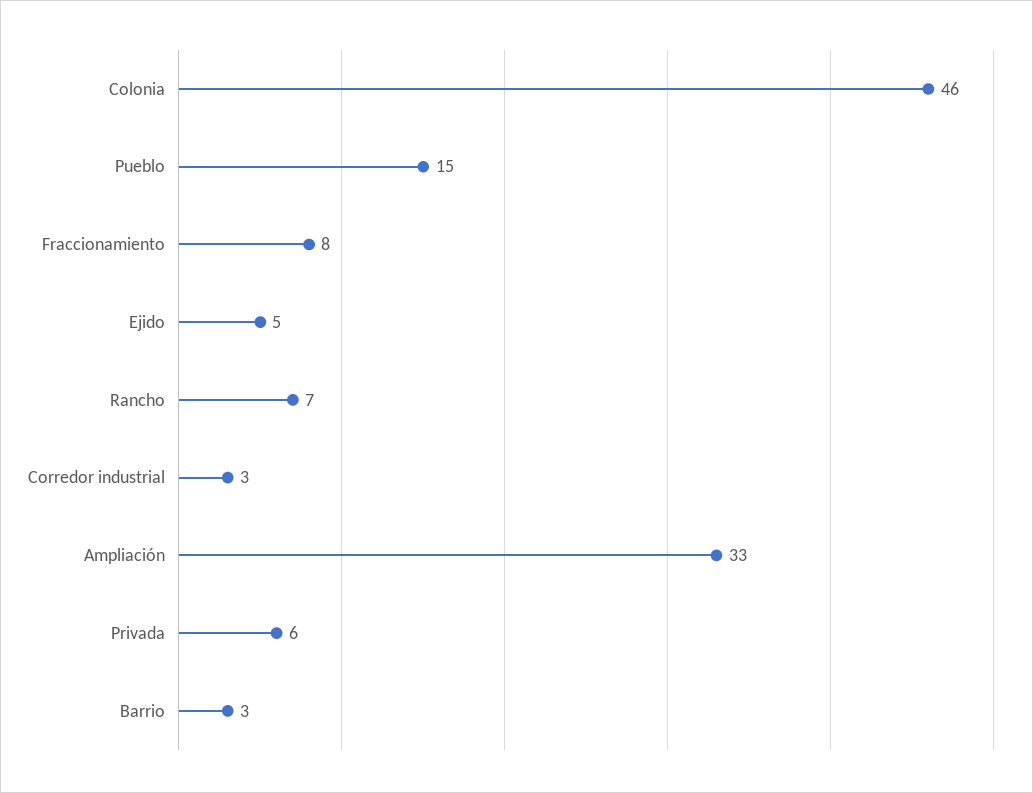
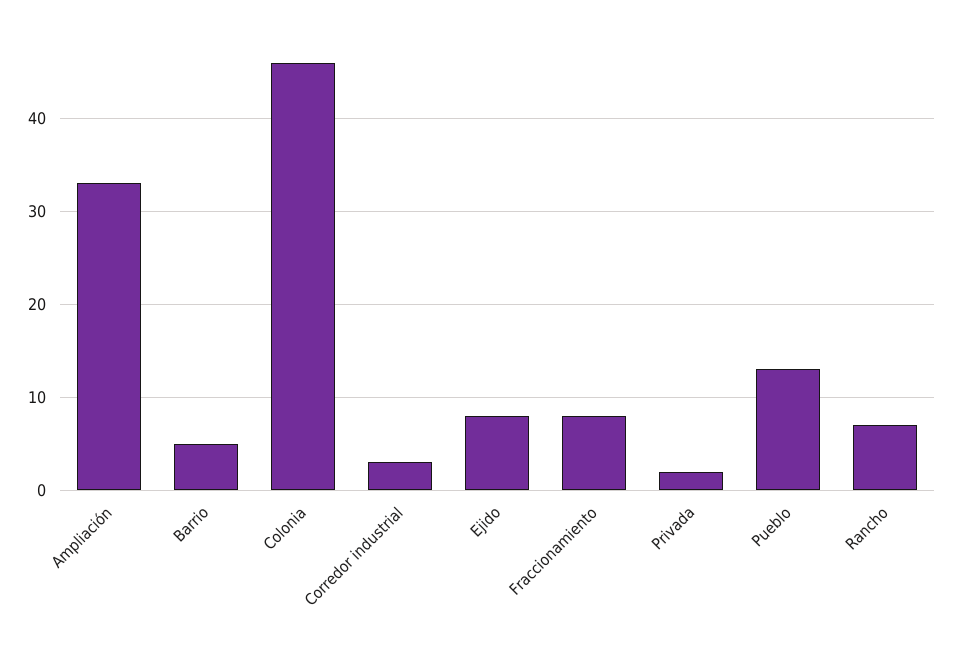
Pueblo: 15 -> 13
Ejido: 5 -> 8
Privada: 6 -> 2
Barrio: 3 -> 5

